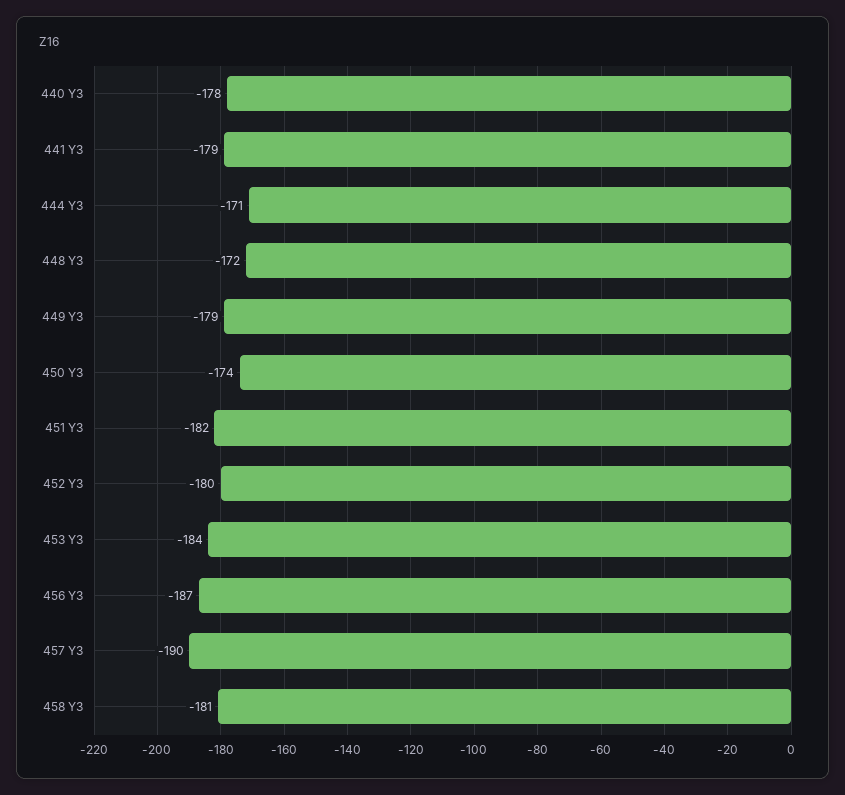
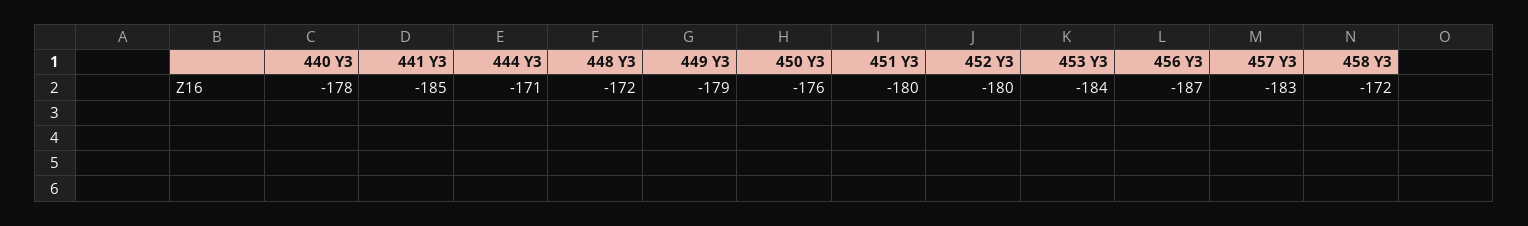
441 Y3: -179 -> -185
450 Y3: -174 -> -176
451 Y3: -182 -> -180
457 Y3: -190 -> -183
458 Y3: -181 -> -172

